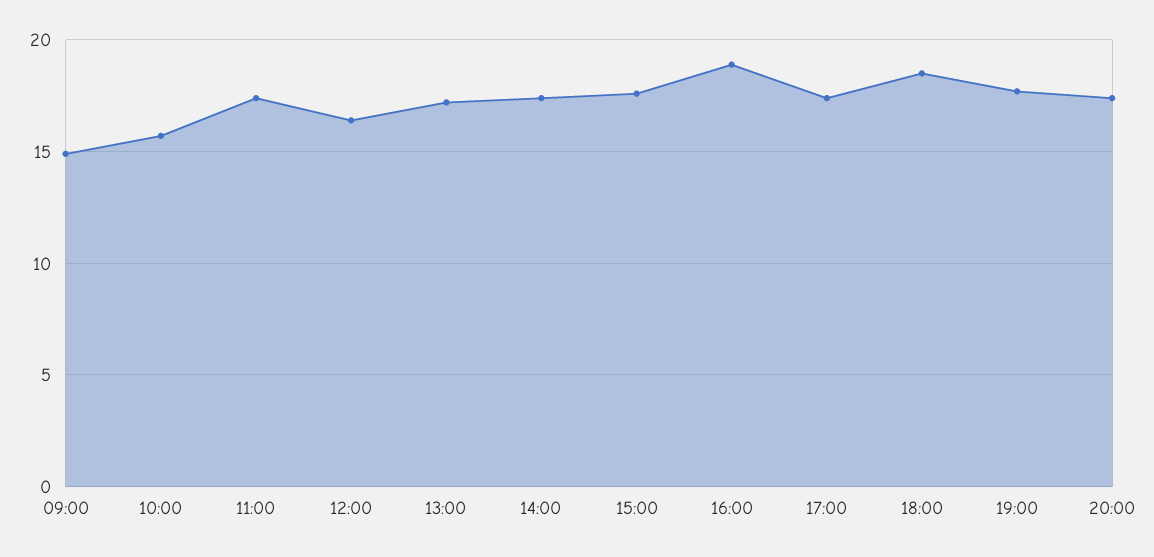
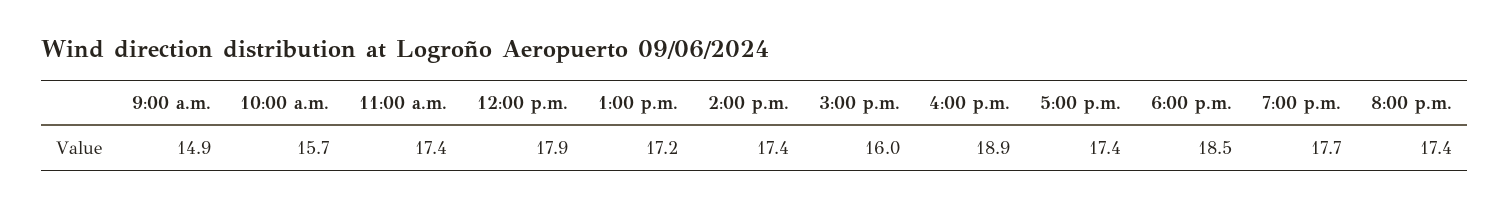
12:00: 16.5 -> 17.9
15:00: 17.5 -> 16

